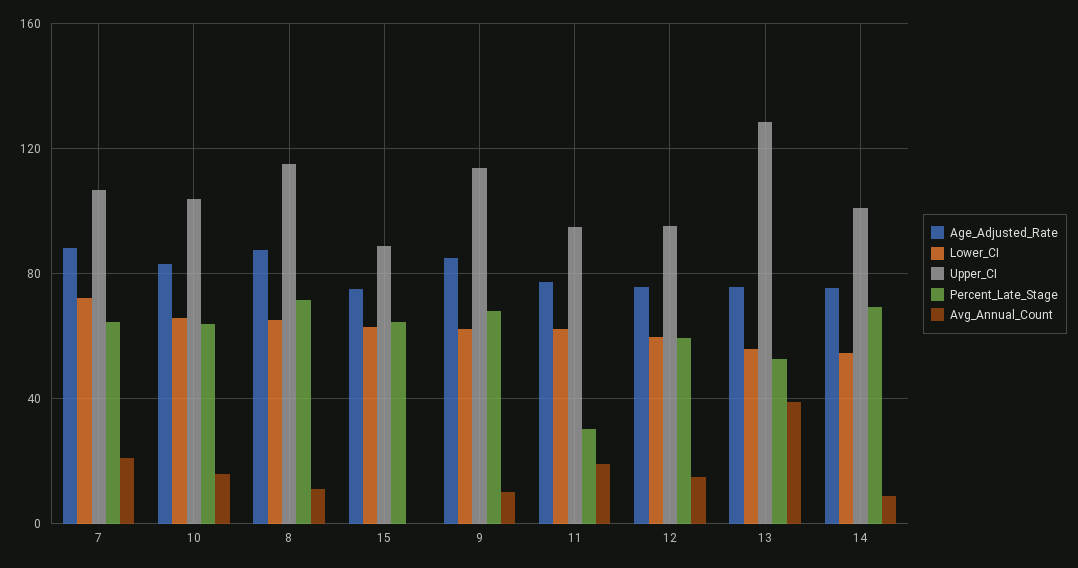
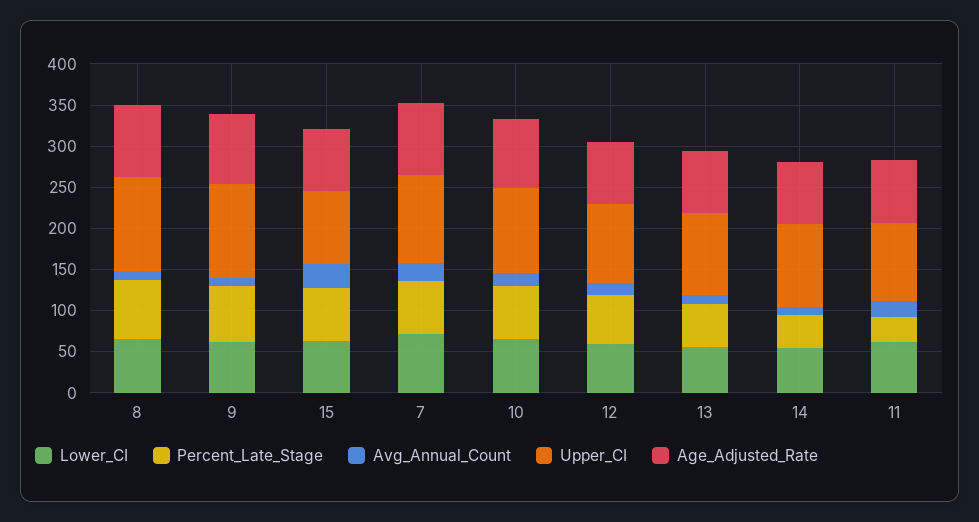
Avg_Annual_Count, 15: 0 -> 30
Upper_CI, 13: 130 -> 100
Avg_Annual_Count, 13: 40 -> 10
Percent_Late_Stage, 14: 70 -> 40

